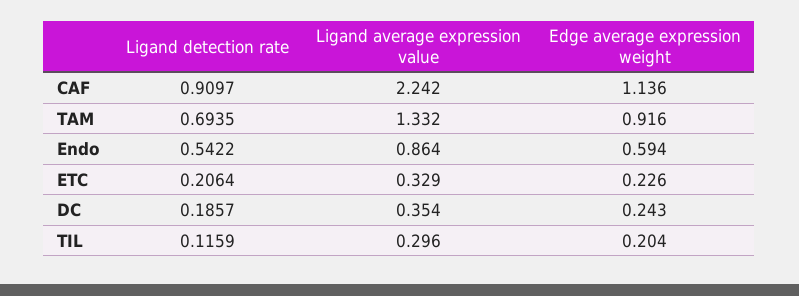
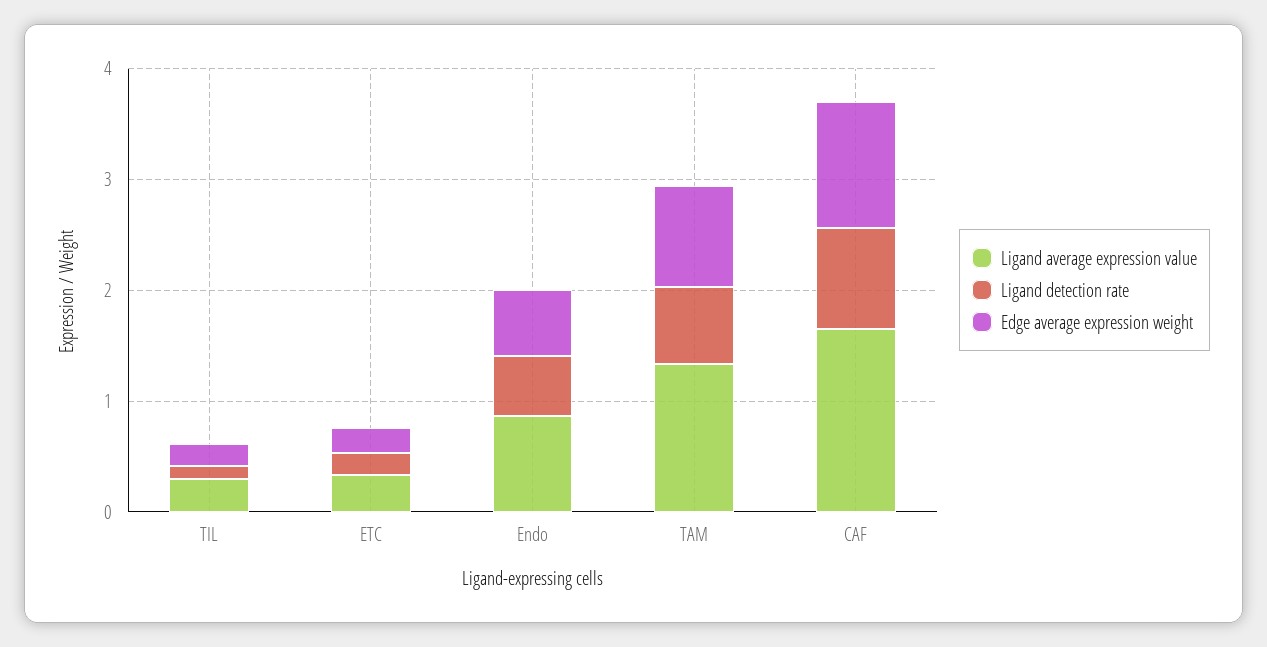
Ligand average expression value, CAF: 2.242 -> 1.6
Ligand detection rate, DC: 0.1857 -> none
Ligand average expression value, DC: 0.354 -> none
Edge average expression weight, DC: 0.243 -> none

